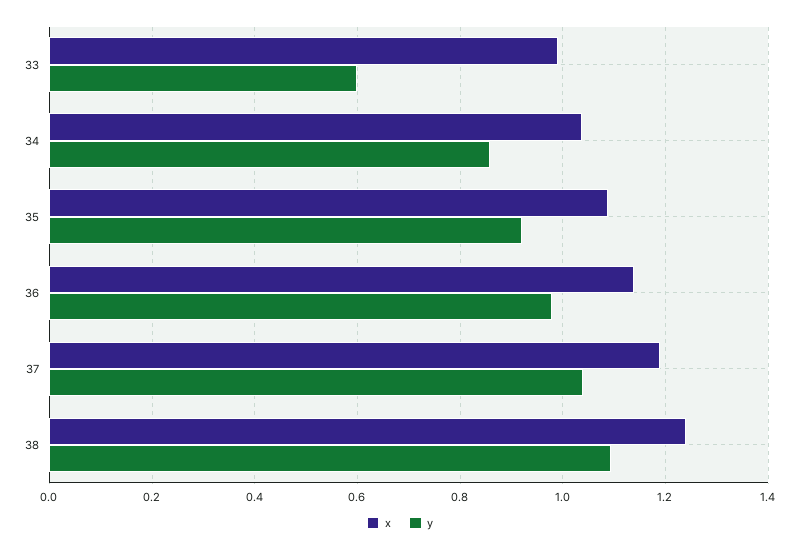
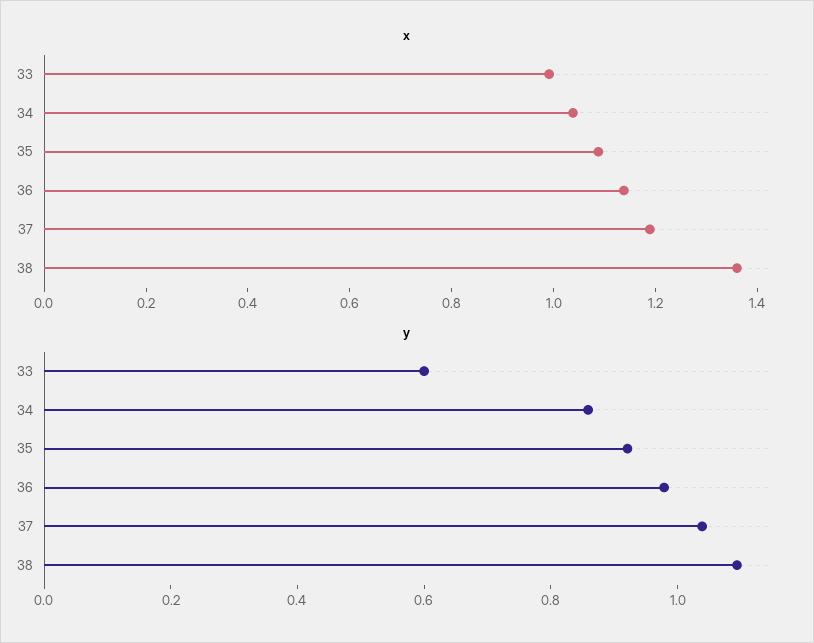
x, 38: 1.24 -> 1.35

